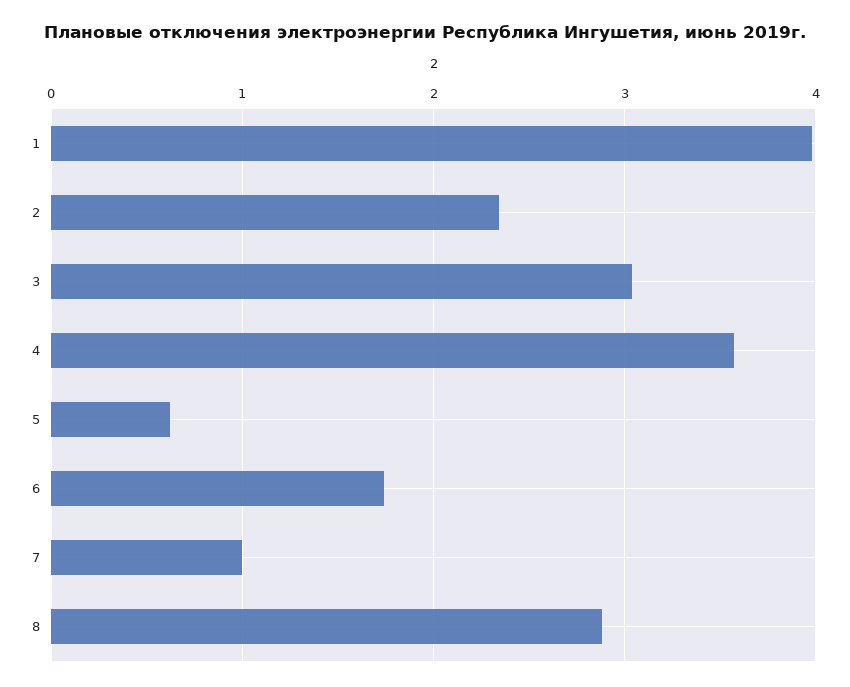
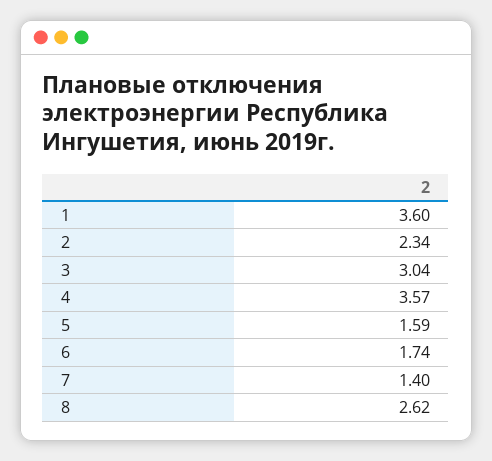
1: 4 -> 3.6
5: 0.6 -> 1.59
7: 1 -> 1.4
8: 2.9 -> 2.62

